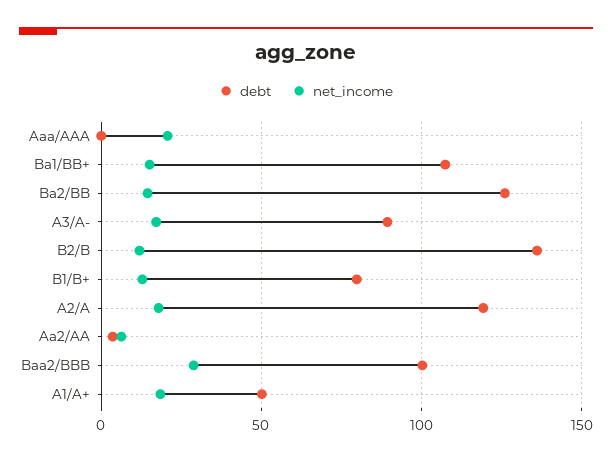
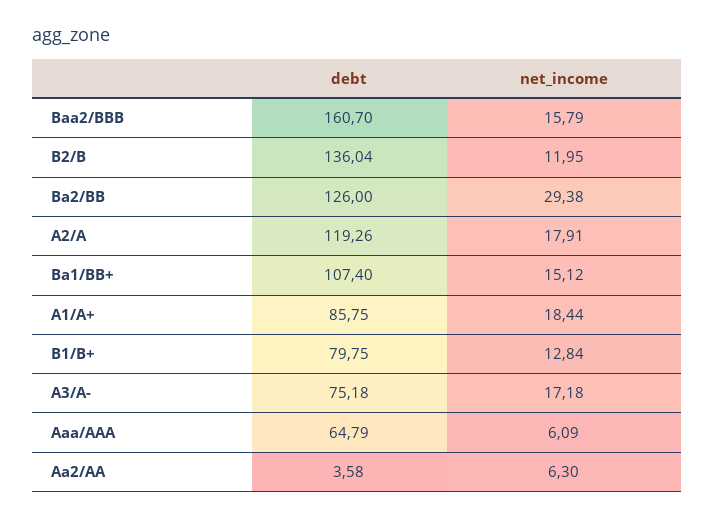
debt, Aaa/AAA: 0 -> 64.79
net_income, Aaa/AAA: 20 -> 6.09
net_income, Ba2/BB: 15 -> 29.38
debt, A3/A-: 90 -> 75.18
debt, Baa2/BBB: 100 -> 160.7
net_income, Baa2/BBB: 30 -> 15.79
debt, A1/A+: 50 -> 85.75

